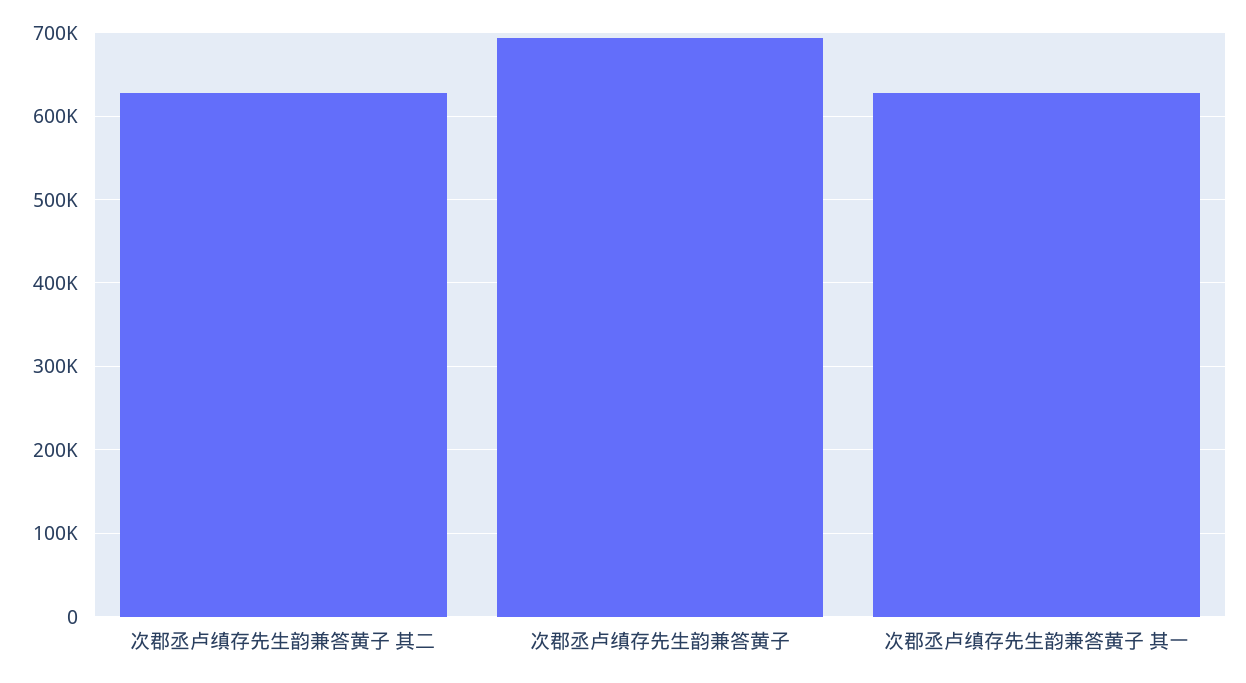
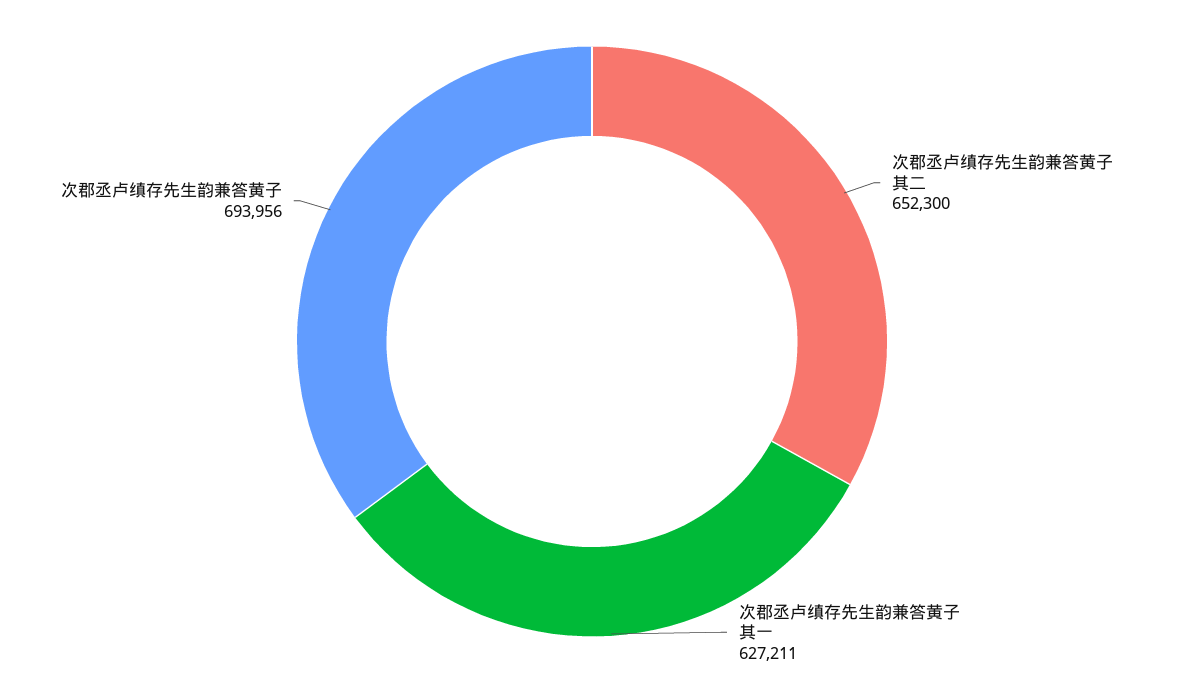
次郡丞卢缜存先生韵兼答黄子 其二: 630000 -> 652300

